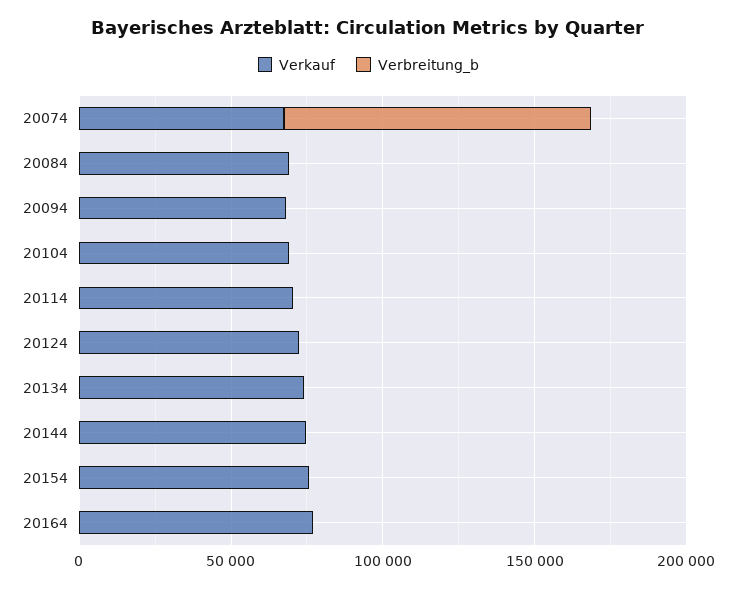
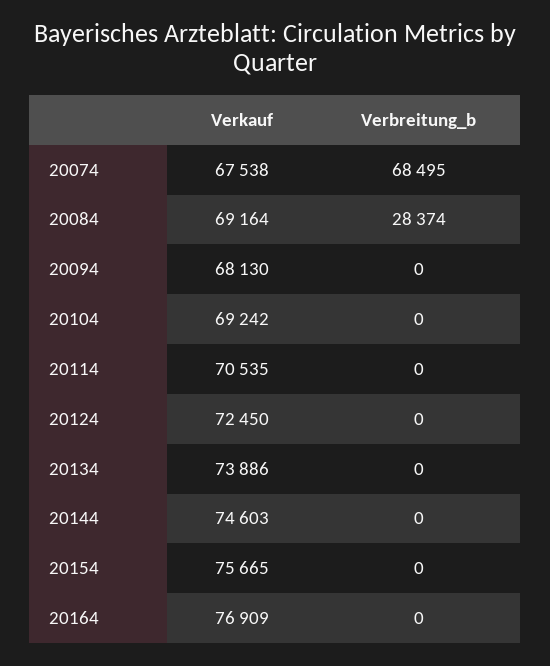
Verbreitung_b, 20074: 100000 -> 68495
Verbreitung_b, 20084: 0 -> 28374

